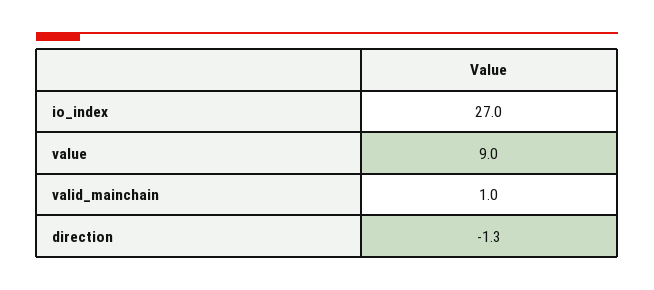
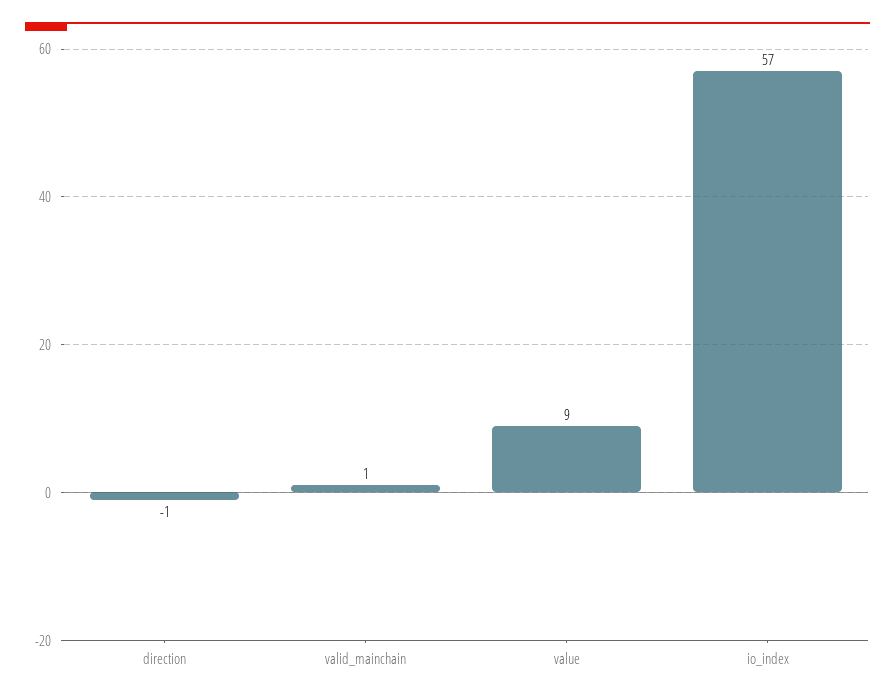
io_index: 27 -> 57
direction: -1.3 -> -1

